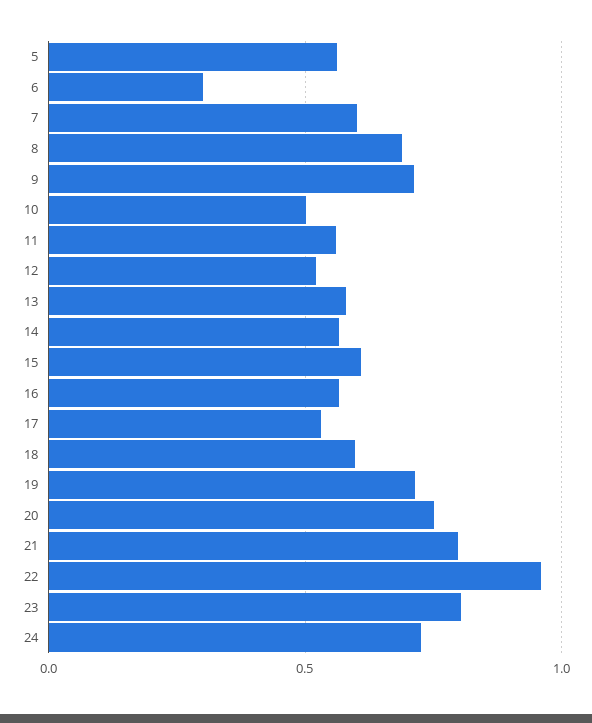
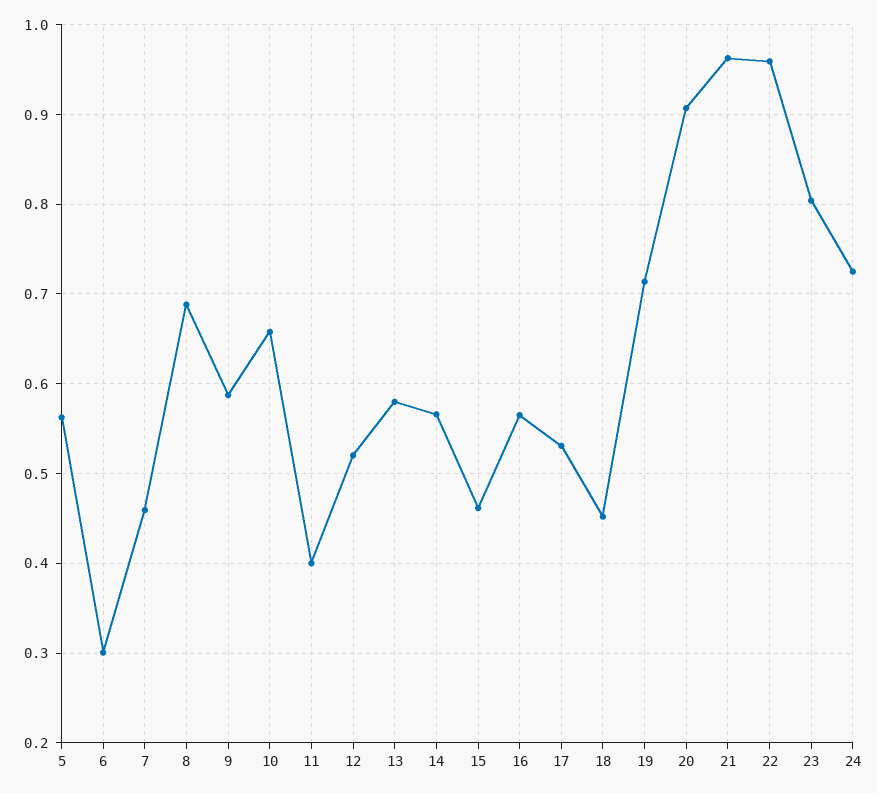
7: 0.6 -> 0.46
9: 0.7 -> 0.59
10: 0.5 -> 0.66
11: 0.55 -> 0.4
15: 0.6 -> 0.46
18: 0.6 -> 0.45
20: 0.75 -> 0.91
21: 0.8 -> 0.96

